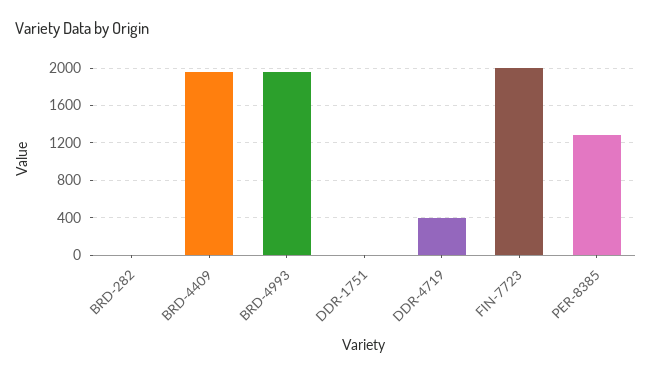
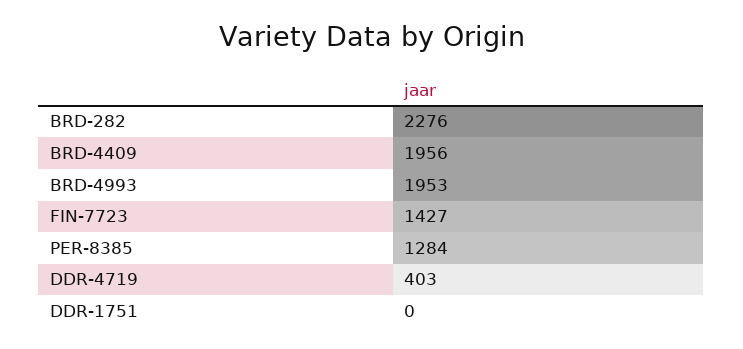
BRD-282: 0 -> 2276
FIN-7723: 2000 -> 1427

